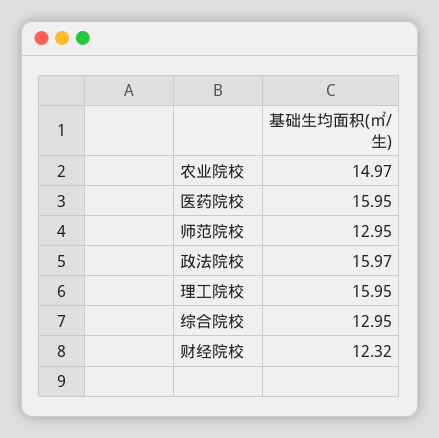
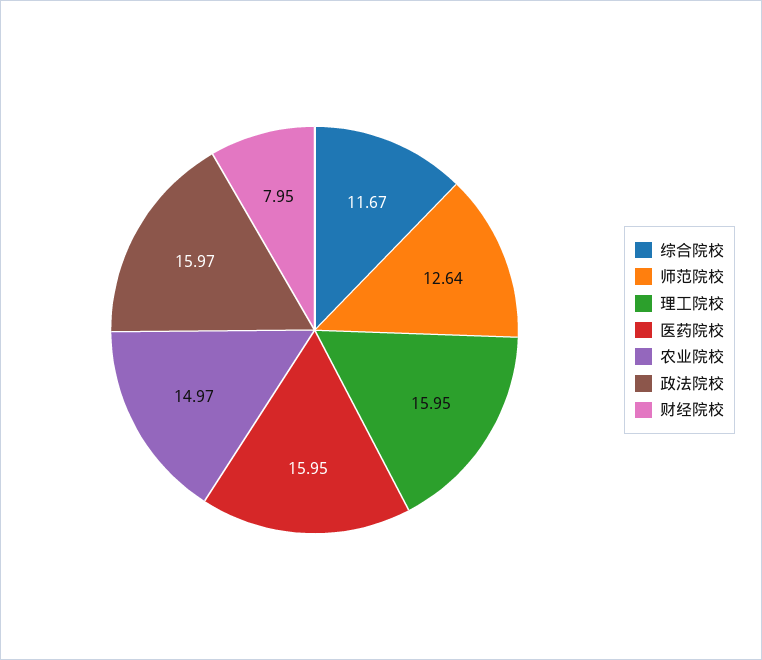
师范院校: 12.95 -> 12.64
综合院校: 12.95 -> 11.67
财经院校: 12.32 -> 7.95

